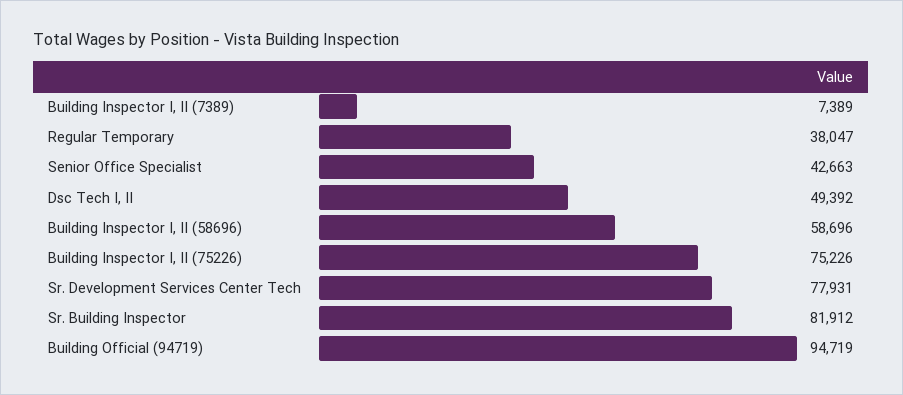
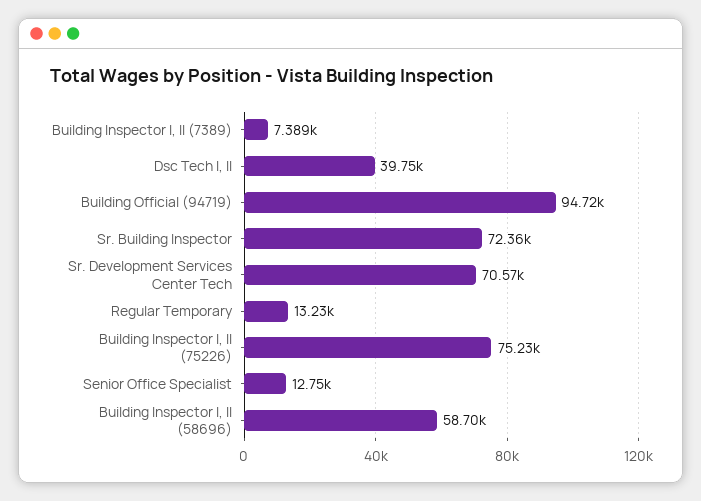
Regular Temporary: 38047 -> 13230
Senior Office Specialist: 42663 -> 12750
Dsc Tech I, II: 49392 -> 39750
Sr. Development Services Center Tech: 77931 -> 70570
Sr. Building Inspector: 81912 -> 72360

